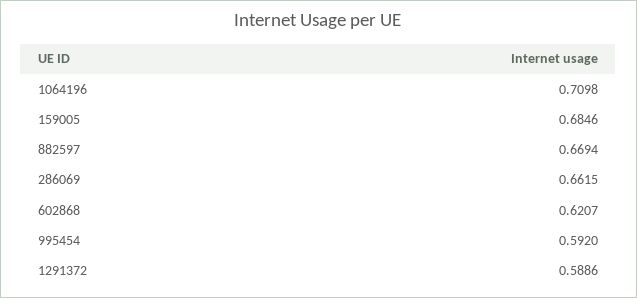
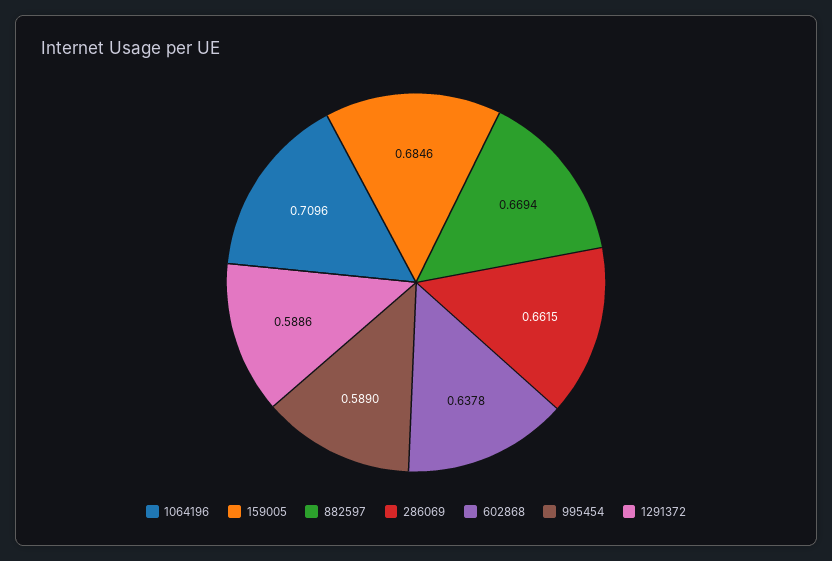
1064196: 0.7098 -> 0.7096
602868: 0.6207 -> 0.6378
995454: 0.592 -> 0.589

